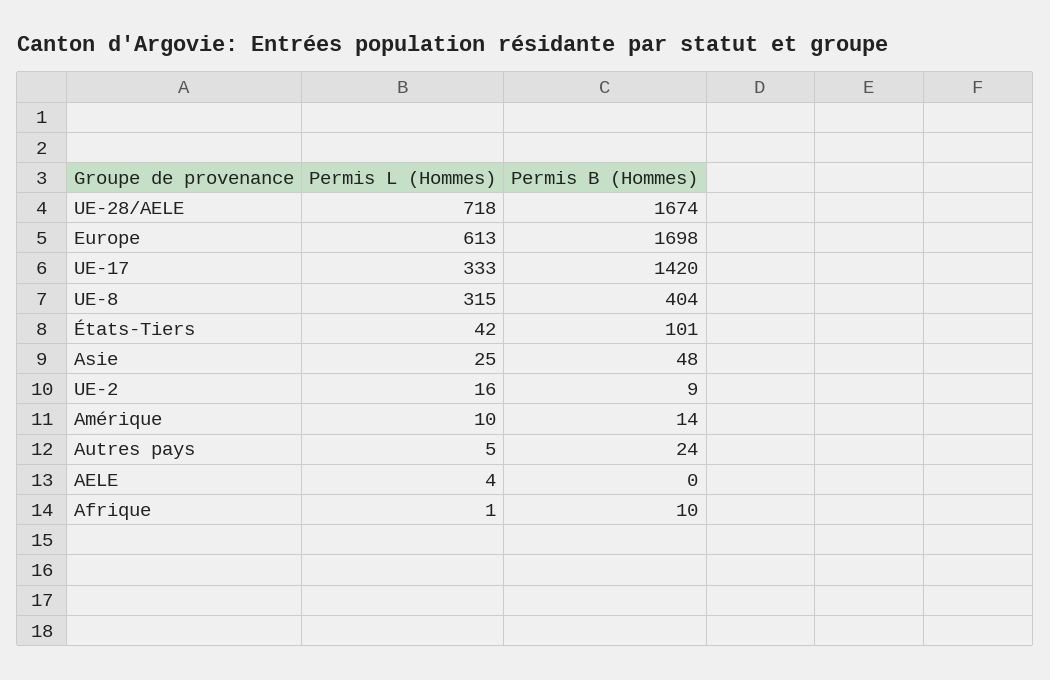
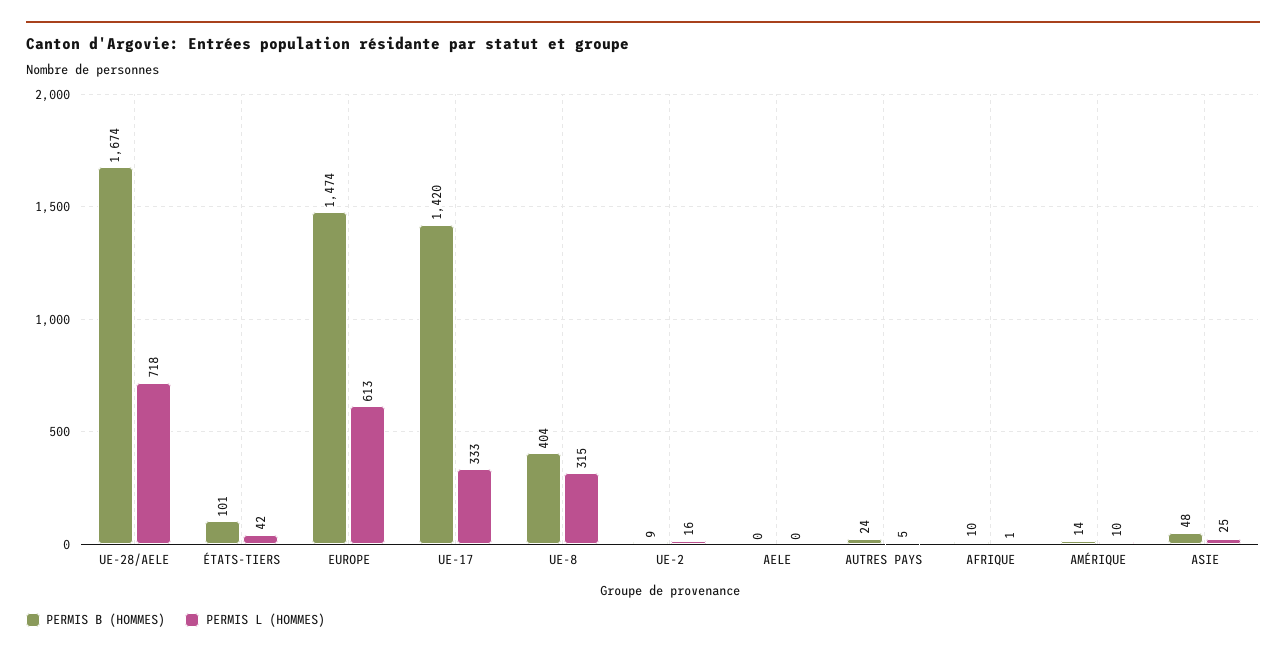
Permis B (Hommes), Europe: 1698 -> 1474
Permis L (Hommes), AELE: 4 -> 0

